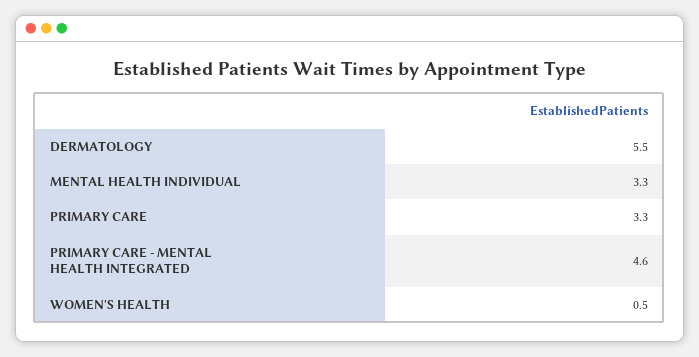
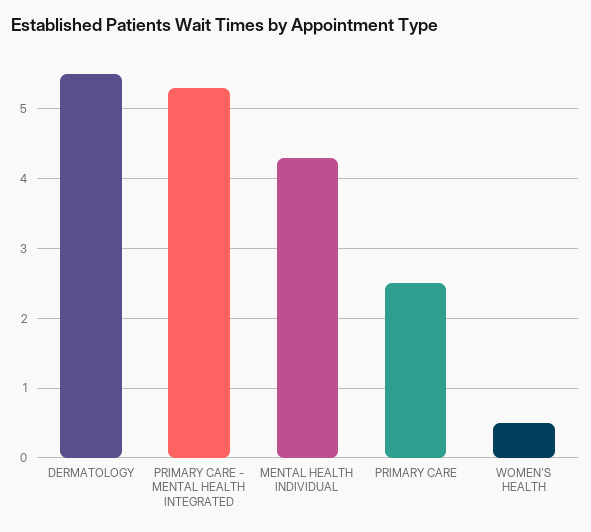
MENTAL HEALTH INDIVIDUAL: 3.3 -> 4.3
PRIMARY CARE: 3.3 -> 2.5
PRIMARY CARE - MENTAL HEALTH INTEGRATED: 4.6 -> 5.3

